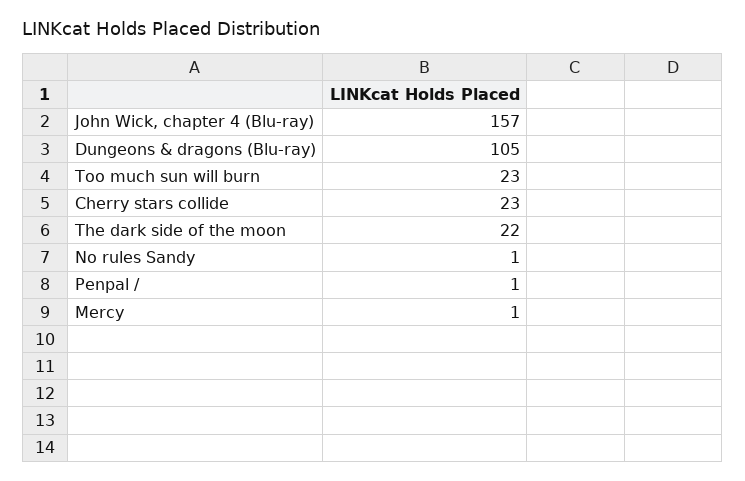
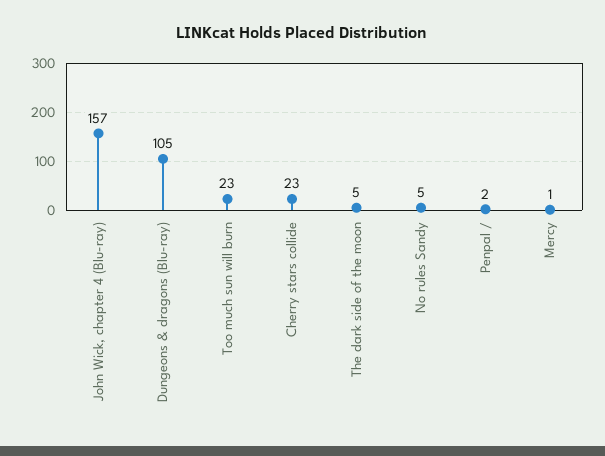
The dark side of the moon: 22 -> 5
No rules Sandy: 1 -> 5
Penpal /: 1 -> 2

